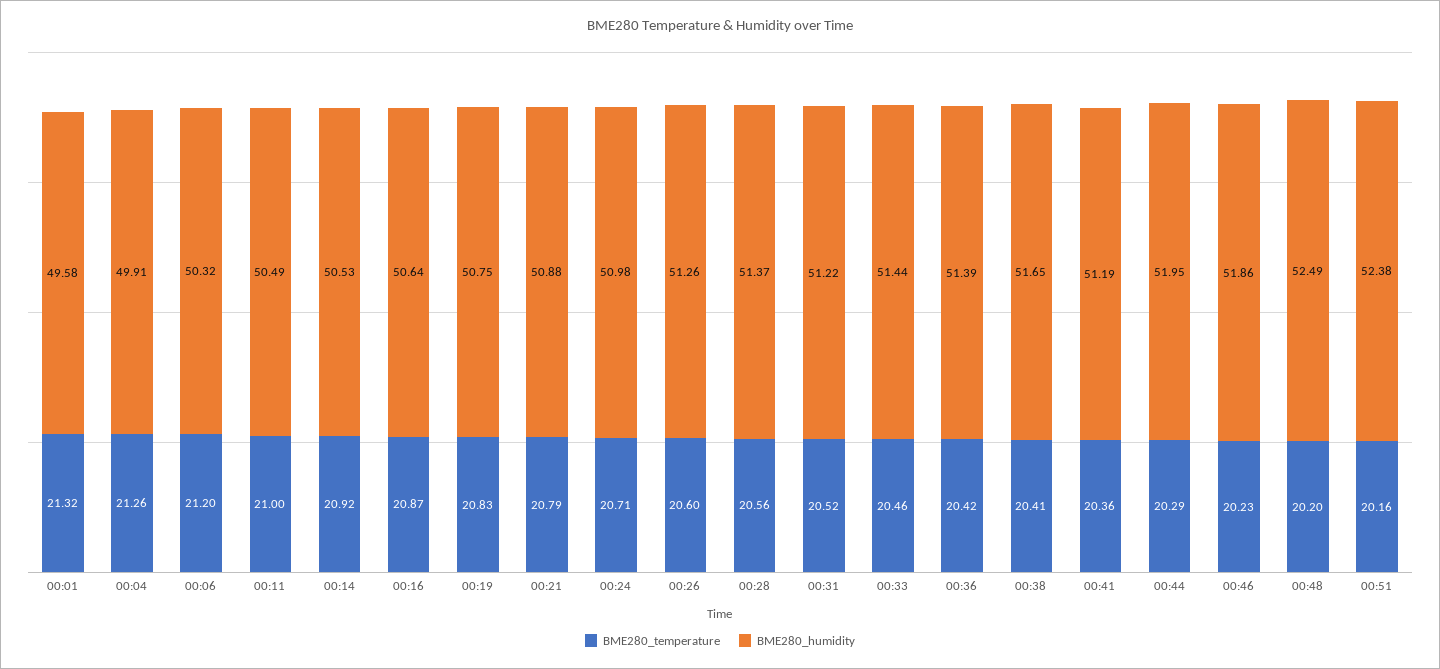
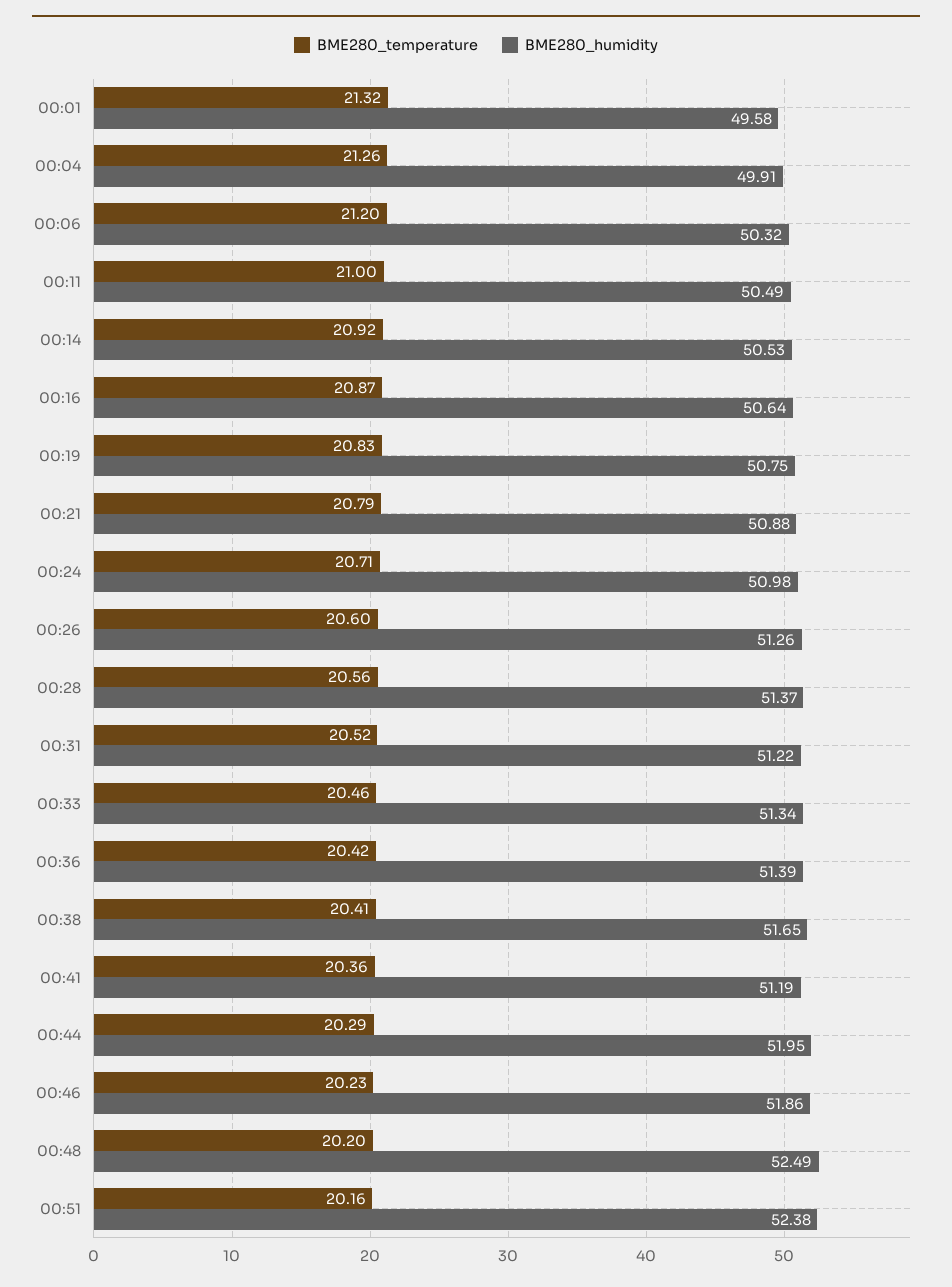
BME280_humidity, 00:33: 51.44 -> 51.34

